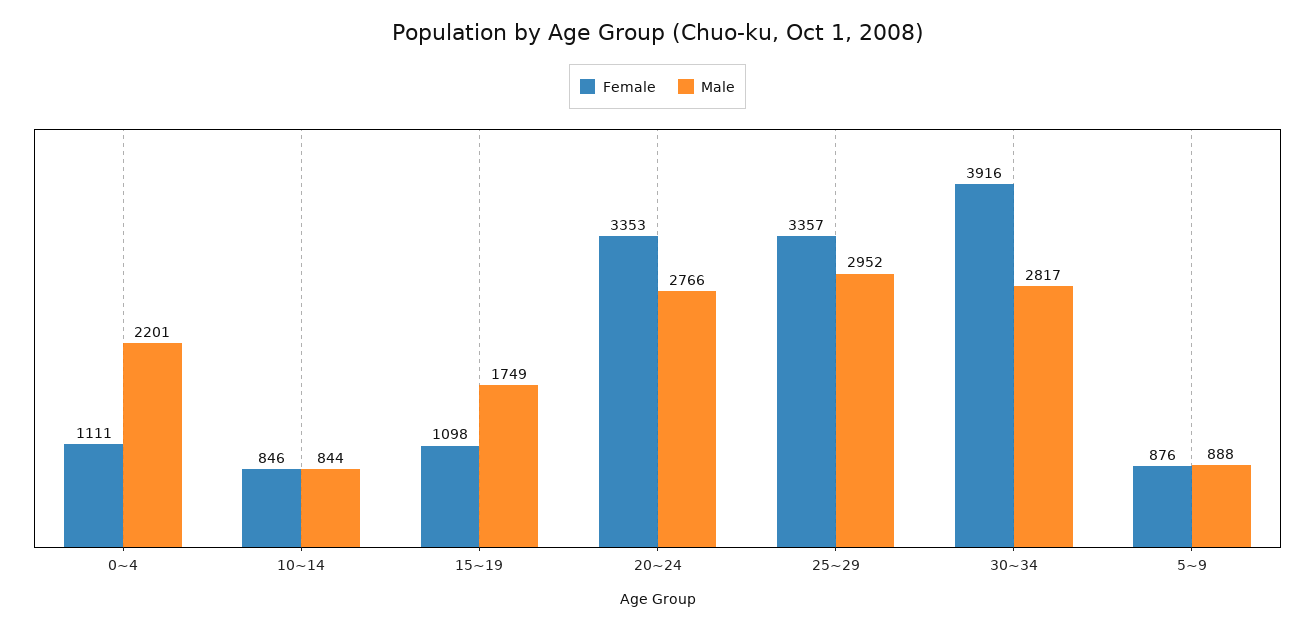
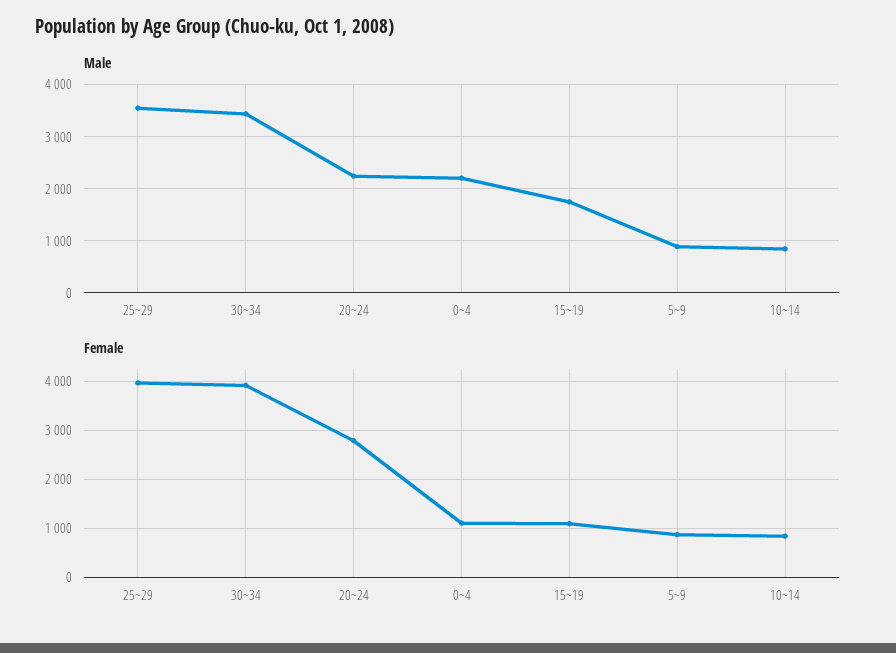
Female, 20~24: 3353 -> 2800
Male, 20~24: 2766 -> 2200
Female, 25~29: 3357 -> 4000
Male, 25~29: 2952 -> 3600
Male, 30~34: 2817 -> 3400

